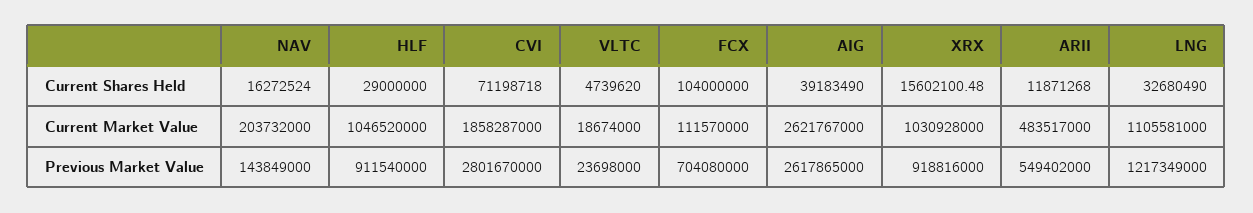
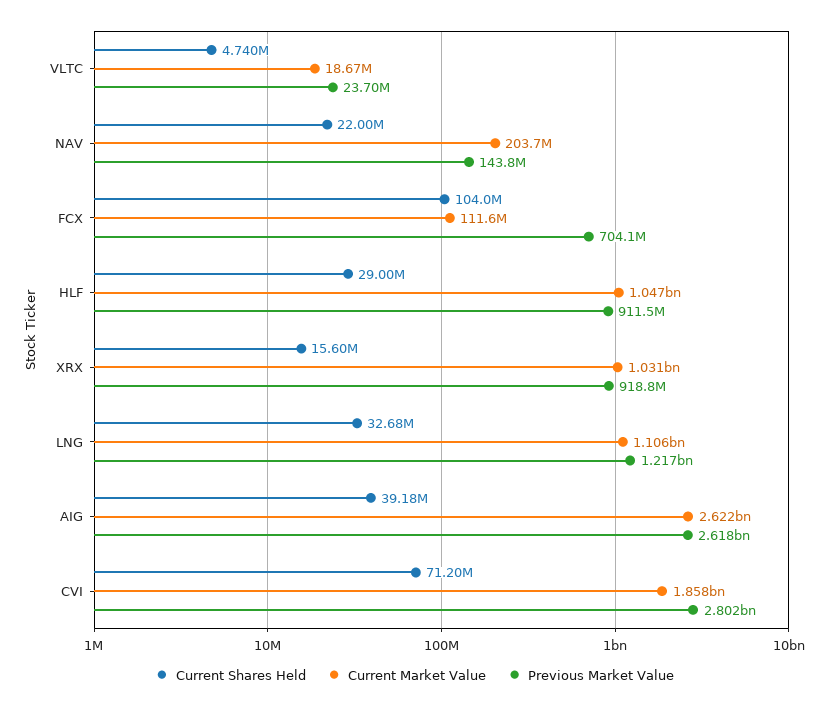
Current Shares Held, NAV: 16272524 -> 22000000
Current Shares Held, ARII: 11871268 -> none
Current Market Value, ARII: 483517000 -> none
Previous Market Value, ARII: 549402000 -> none

